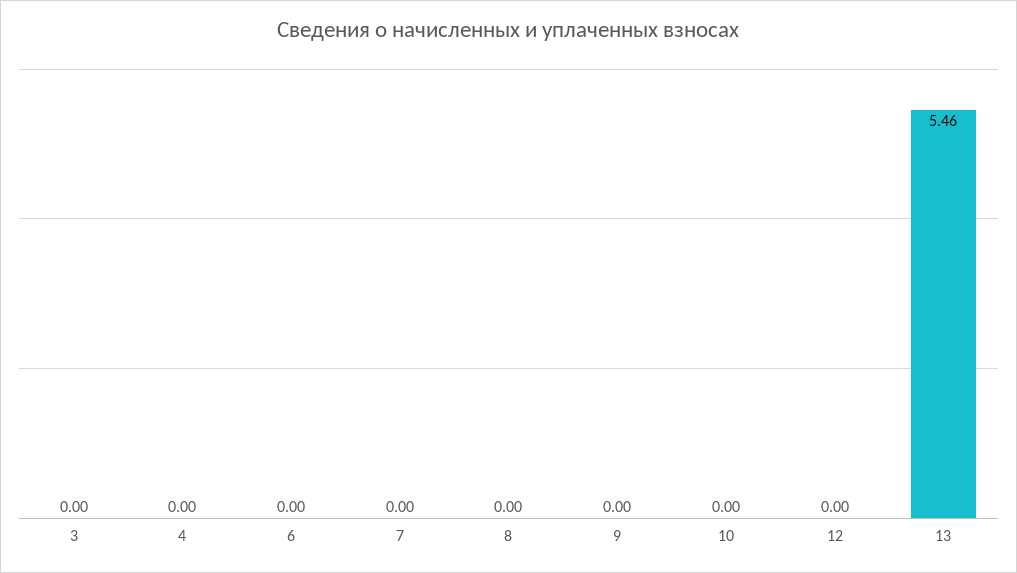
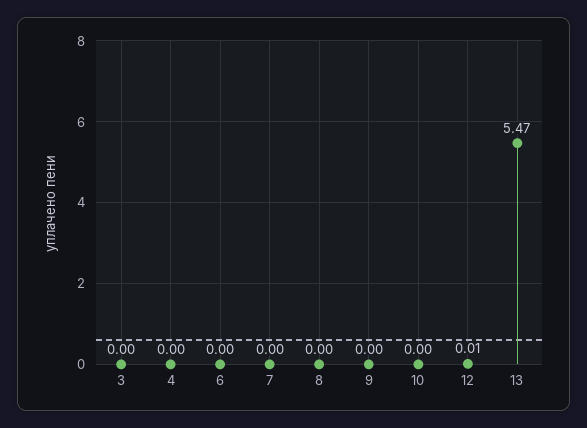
12: 0 -> 0.01
13: 5.46 -> 5.47

